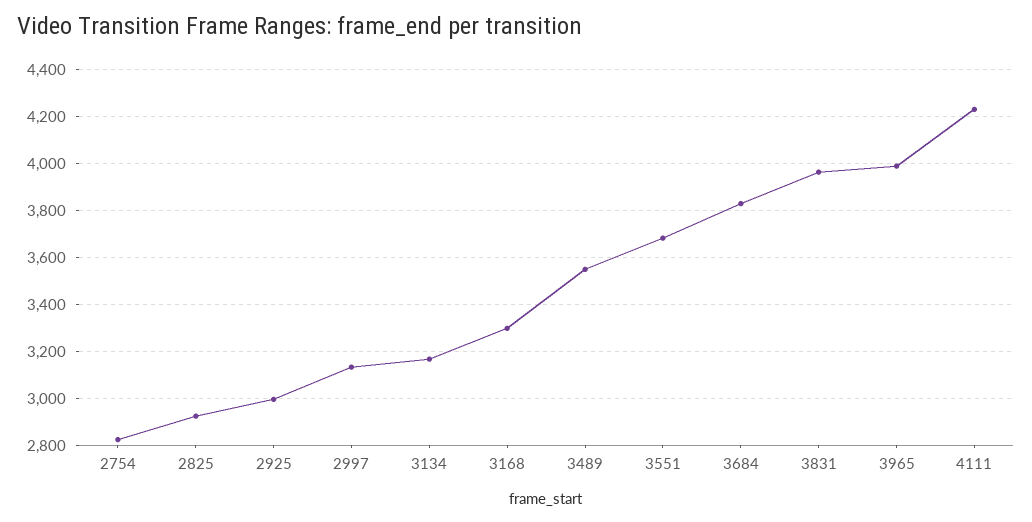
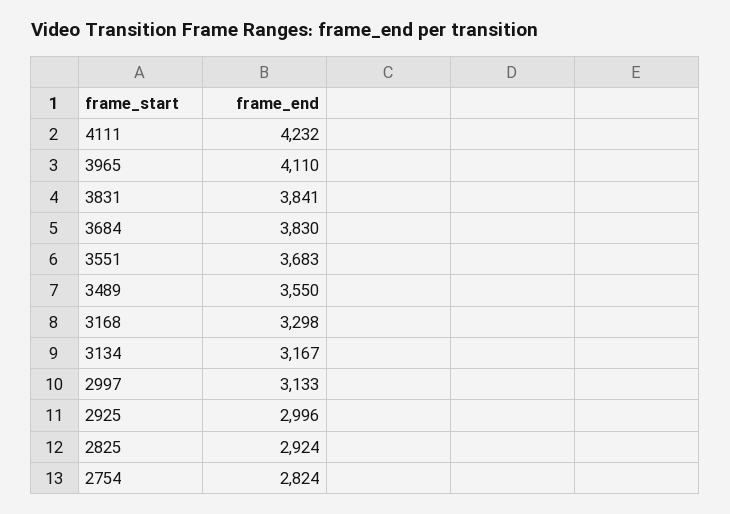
3831: 3950 -> 3841
3965: 4000 -> 4110

